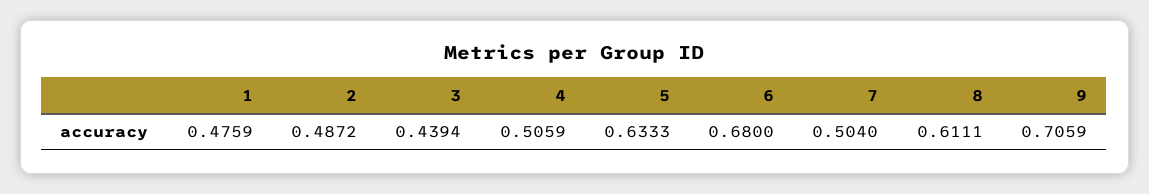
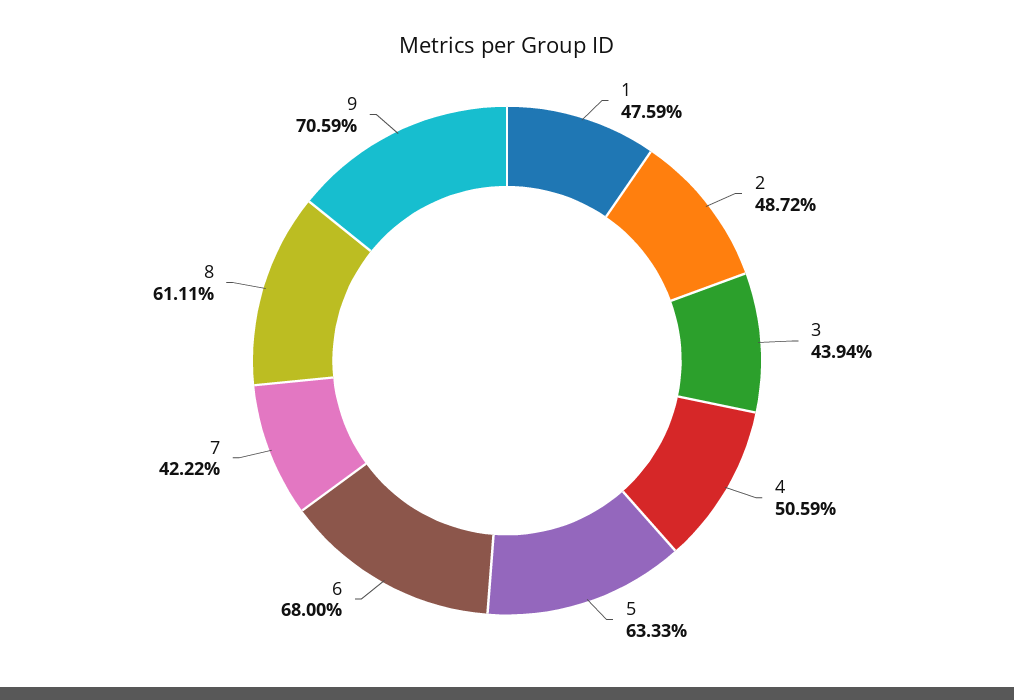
7: 0.504 -> 0.4222

